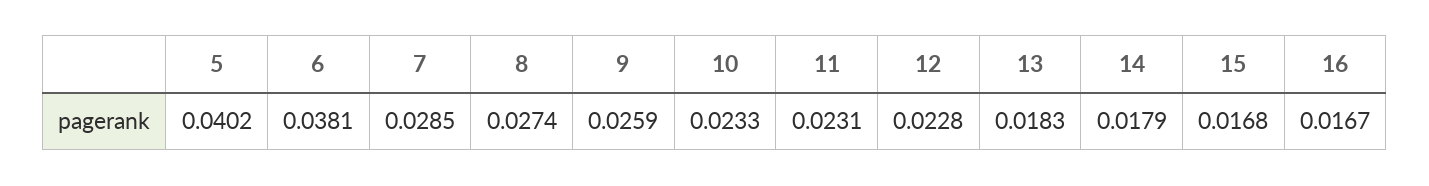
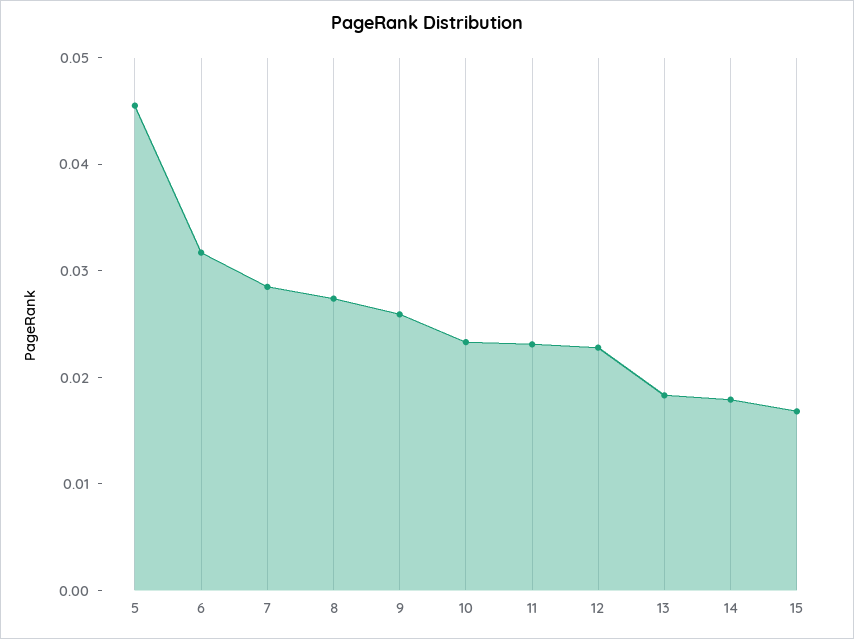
5: 0.0402 -> 0.046
6: 0.0381 -> 0.032
16: 0.0167 -> none

